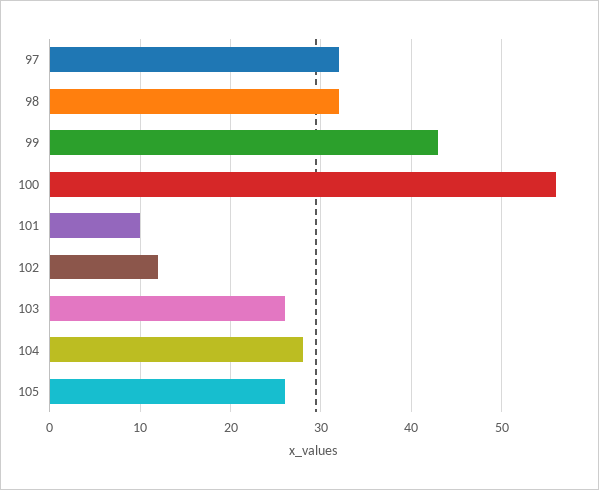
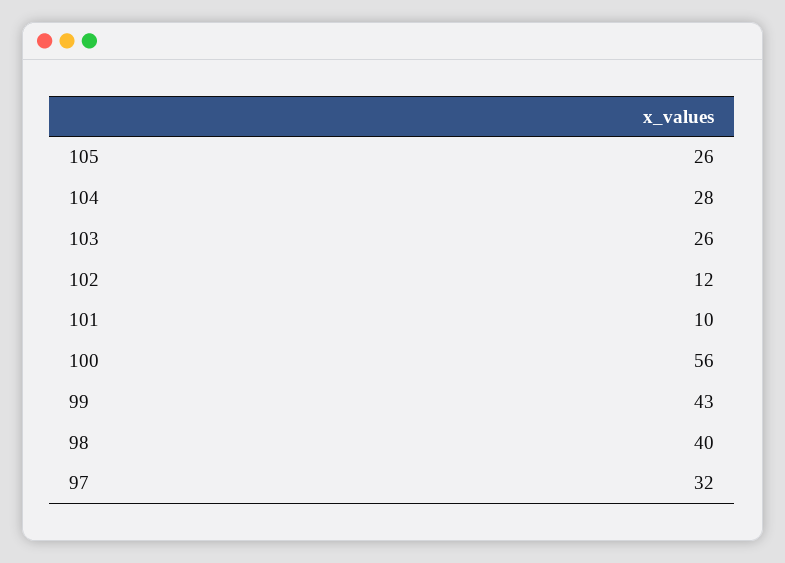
98: 32 -> 40

